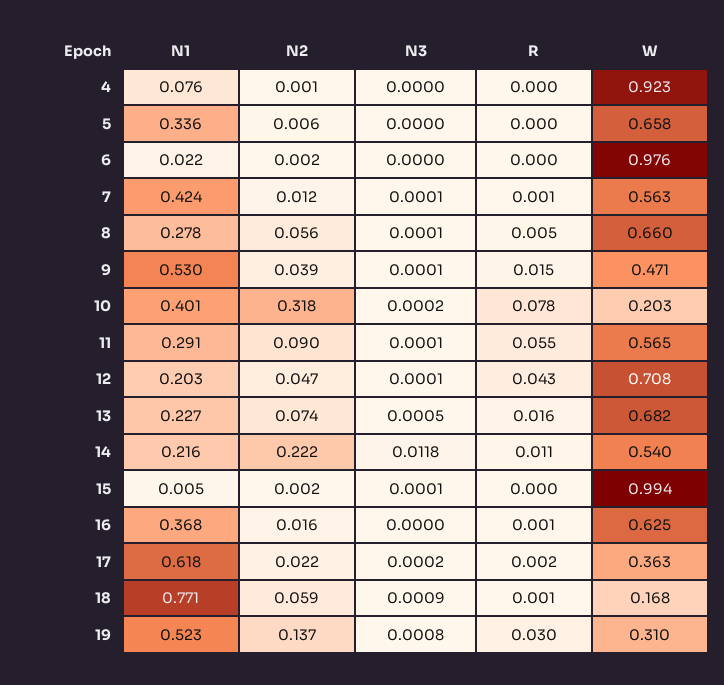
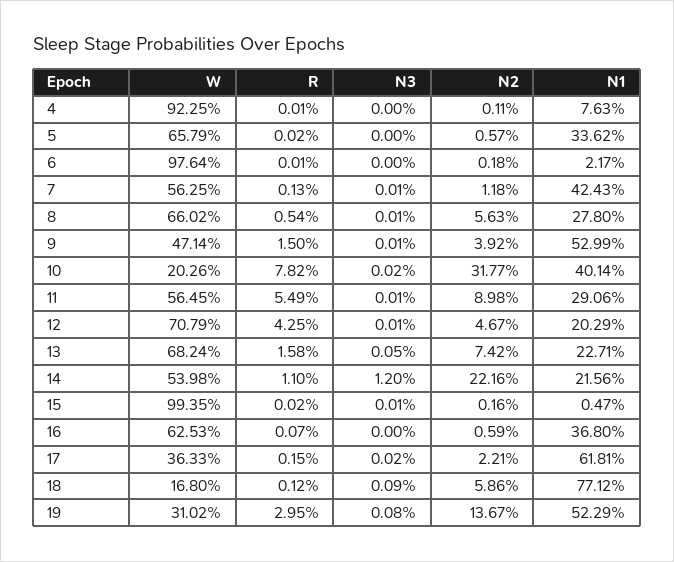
N3, 14: 0.0118 -> 0.012
N2, 16: 0.016 -> 0.0059

